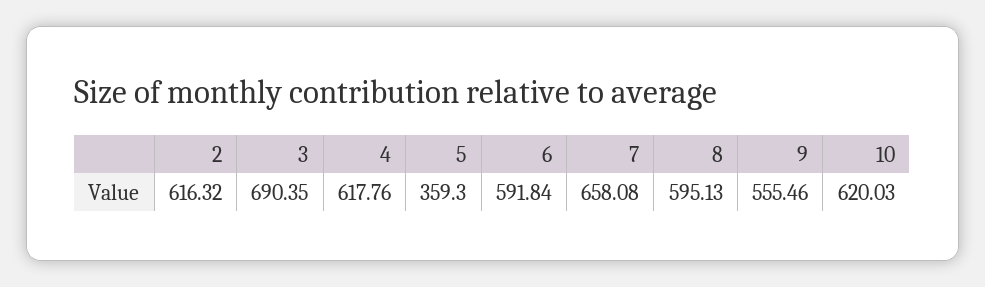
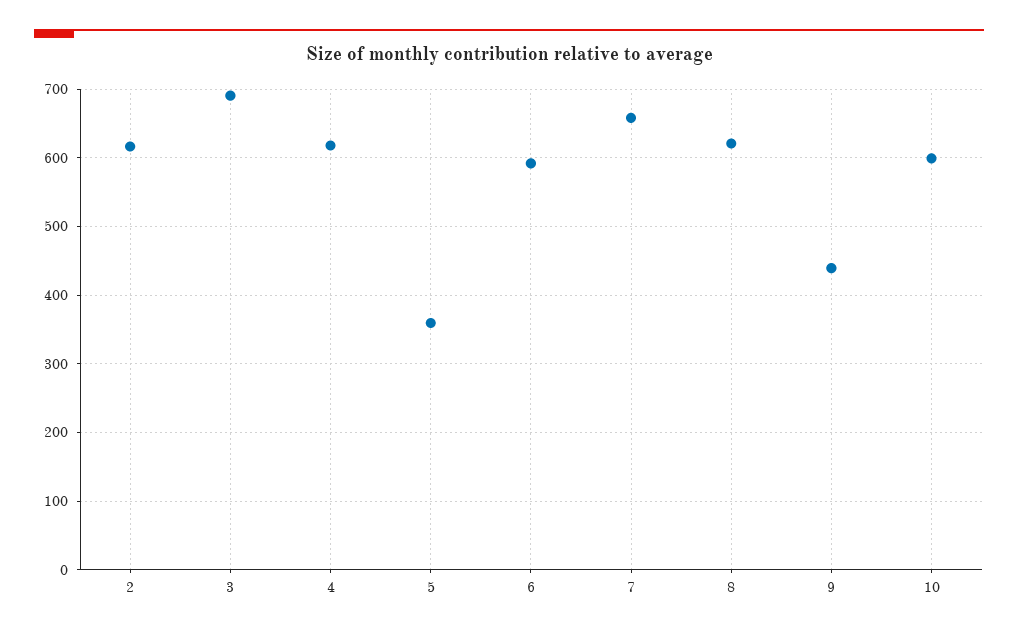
8: 595.13 -> 620
9: 555.46 -> 440
10: 620.03 -> 600

